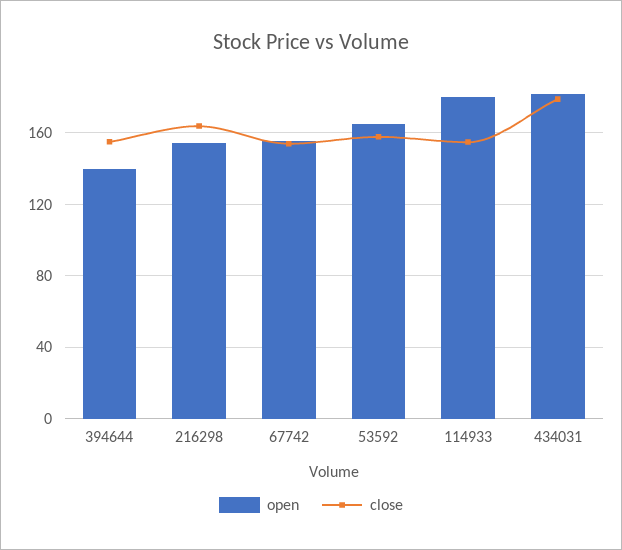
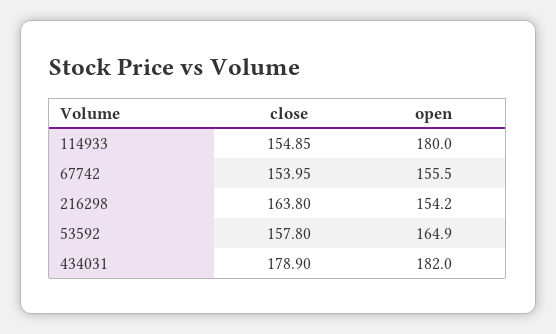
open, 394644: 140 -> none
close, 394644: 155 -> none

